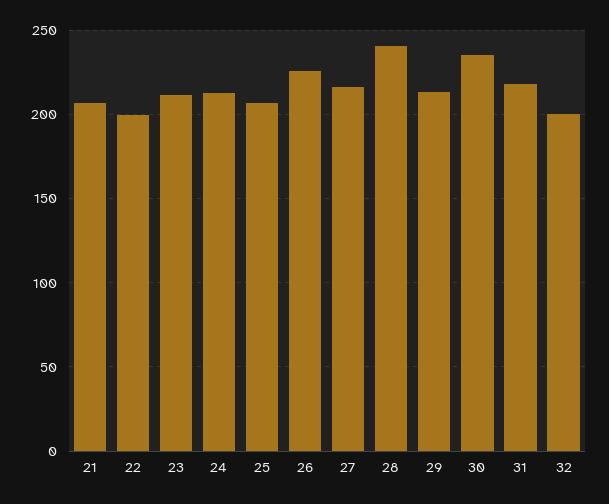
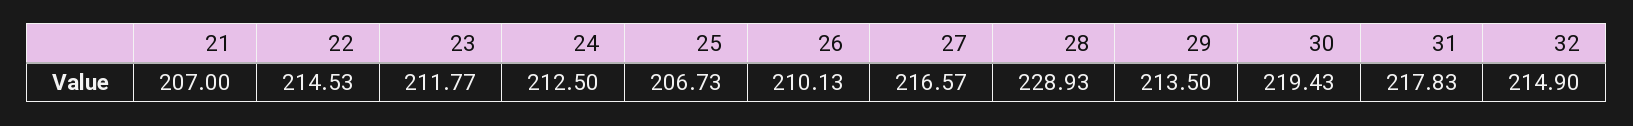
22: 200 -> 214.53
26: 225 -> 210.13
28: 240 -> 228.93
30: 235 -> 219.43
32: 200 -> 214.9

